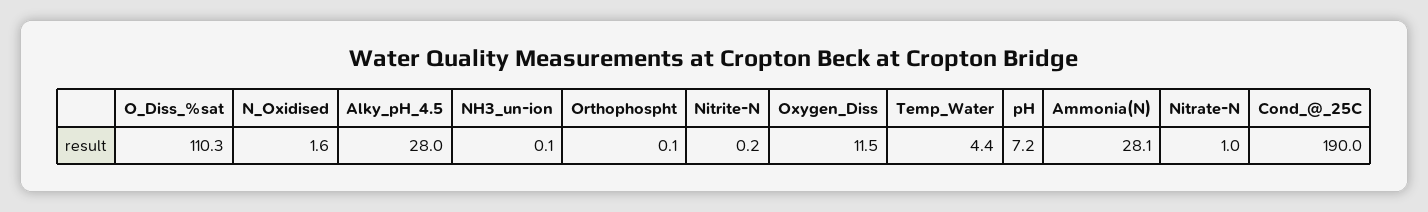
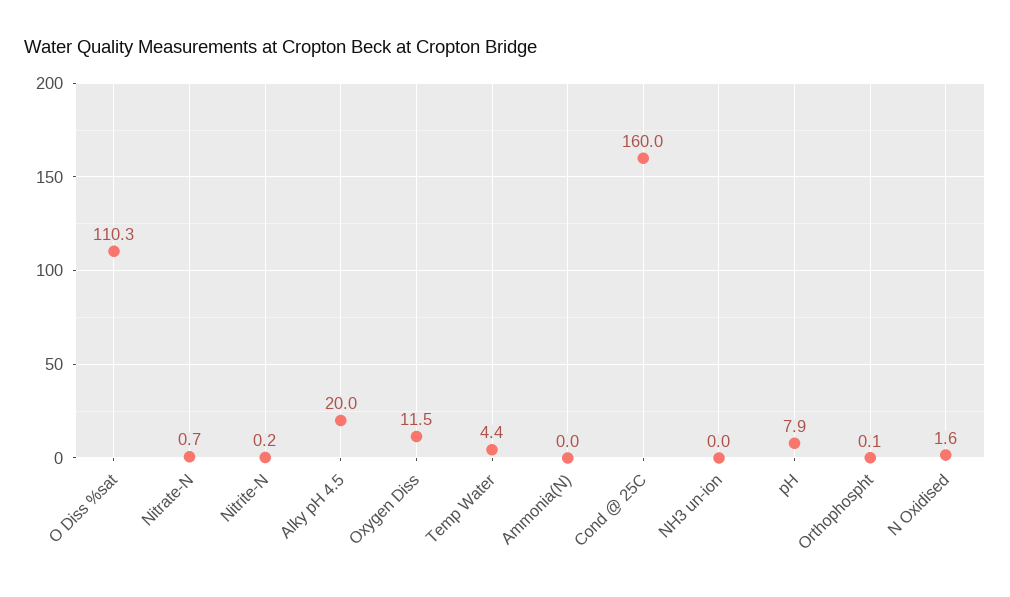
Alky_pH_4.5: 28 -> 20
NH3_un-ion: 0.1 -> 0
pH: 7.2 -> 7.9
Ammonia(N): 28.1 -> 0
Nitrate-N: 1 -> 0.7
Cond_@_25C: 190 -> 160

